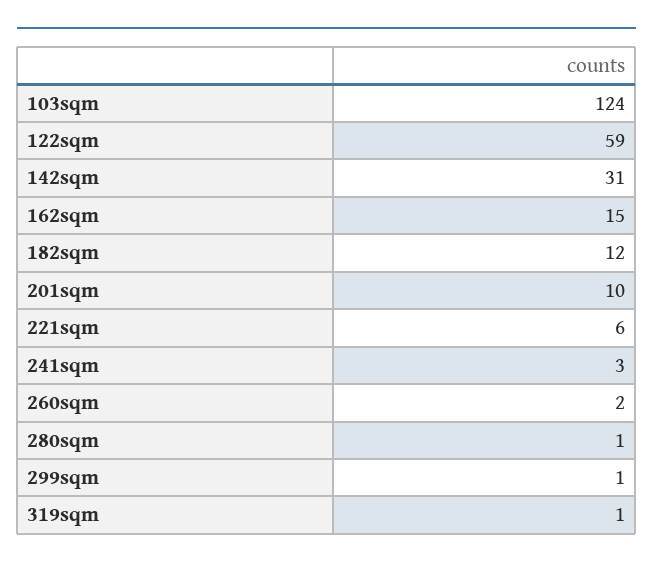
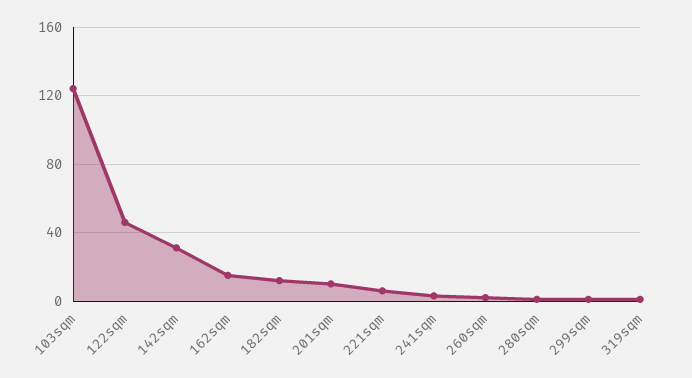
122sqm: 59 -> 45

